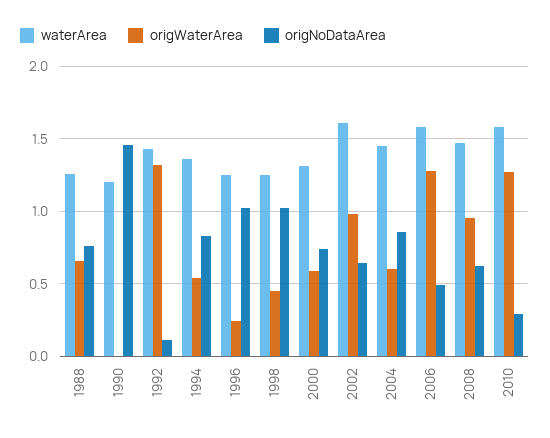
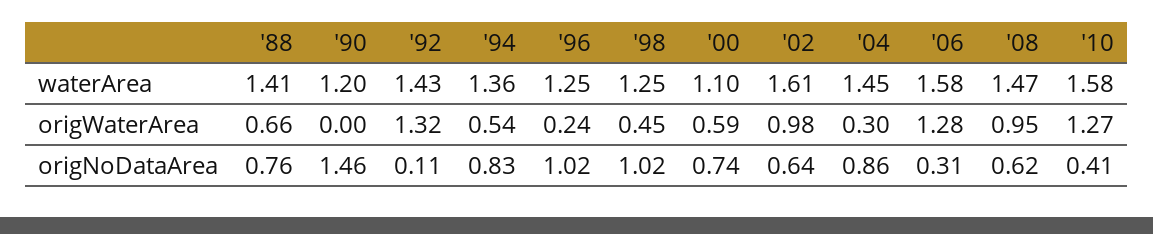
waterArea, 1988: 1.25 -> 1.41
waterArea, 2000: 1.3 -> 1.1
origWaterArea, 2004: 0.6 -> 0.3
origNoDataArea, 2006: 0.5 -> 0.31
origNoDataArea, 2010: 0.3 -> 0.41

